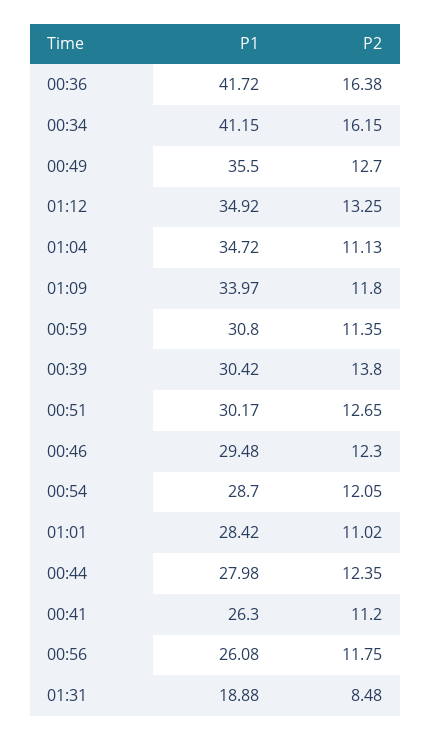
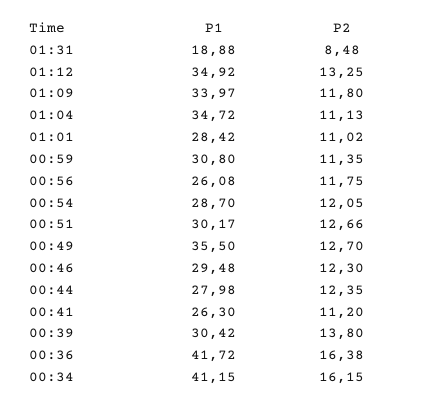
P2, 00:51: 12.65 -> 12.66

